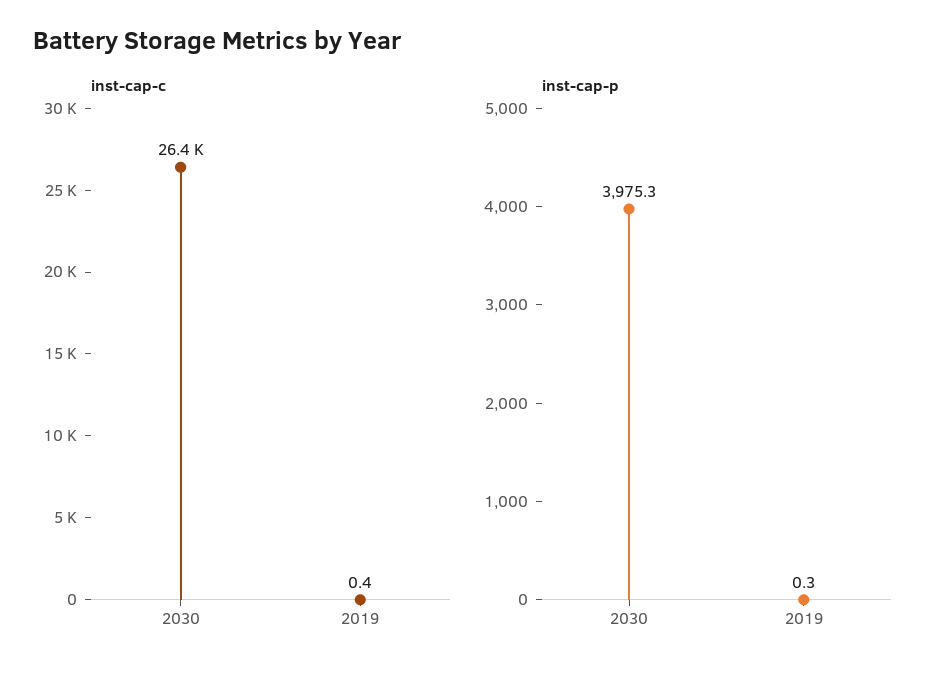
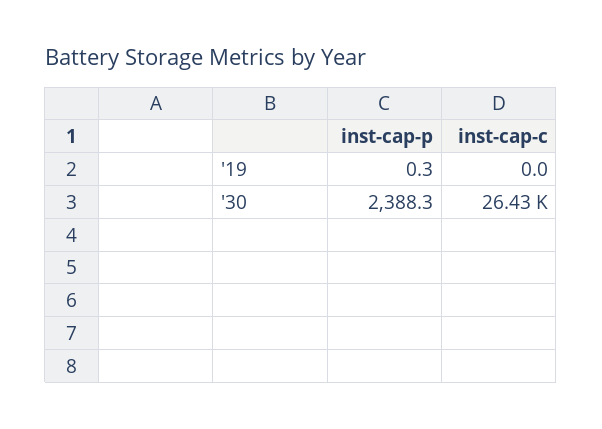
inst-cap-c, 2019: 0.4 -> 0
inst-cap-p, 2030: 3975.3 -> 2388.3

